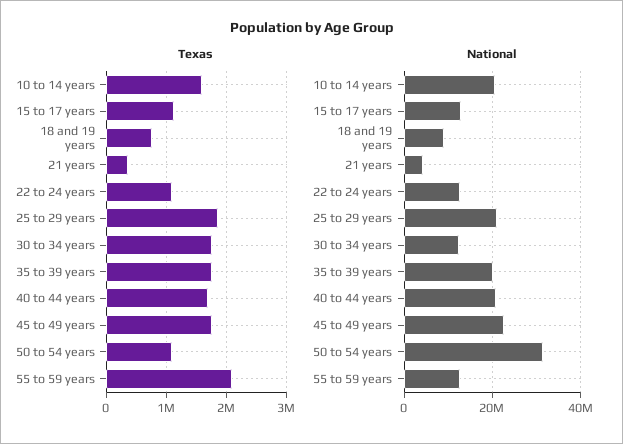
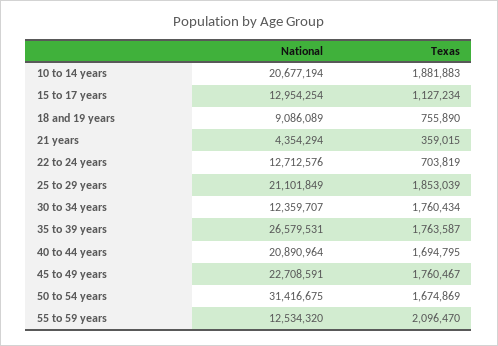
Texas, 10 to 14 years: 1600000 -> 1881883
Texas, 22 to 24 years: 1100000 -> 703819
Texas, 50 to 54 years: 1100000 -> 1674869
National, 35 to 39 years: 20000000 -> 26579531

